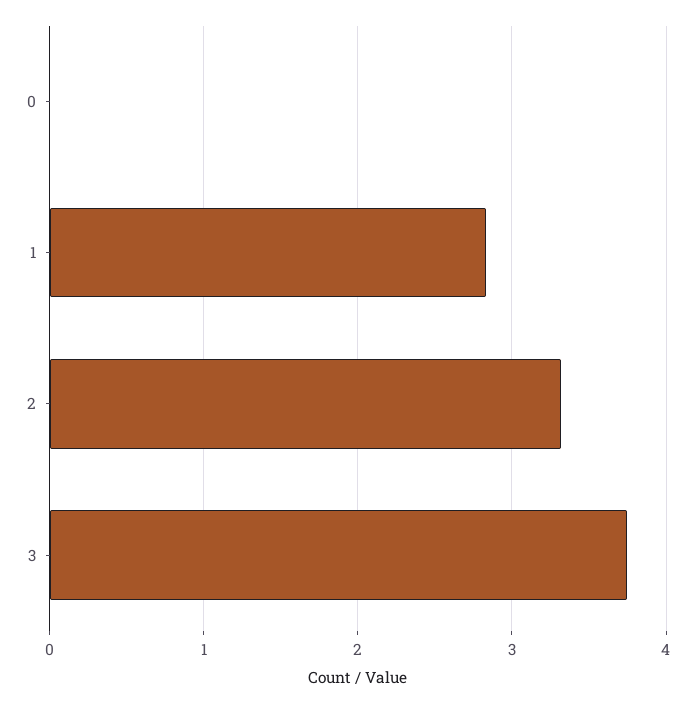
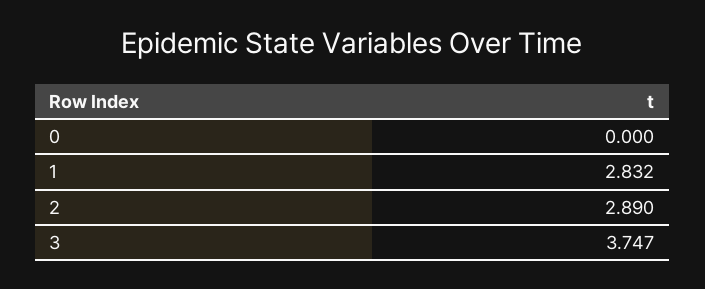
2: 3.3 -> 2.89

